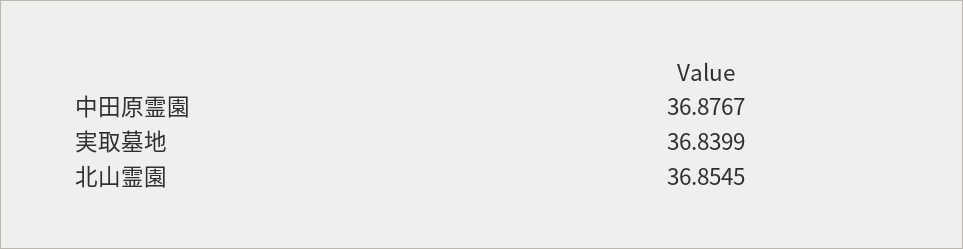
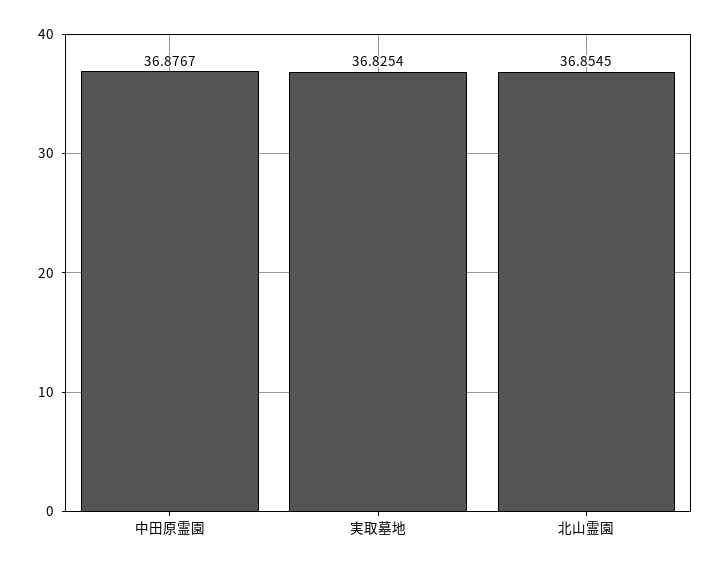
実取墓地: 36.8399 -> 36.8254

